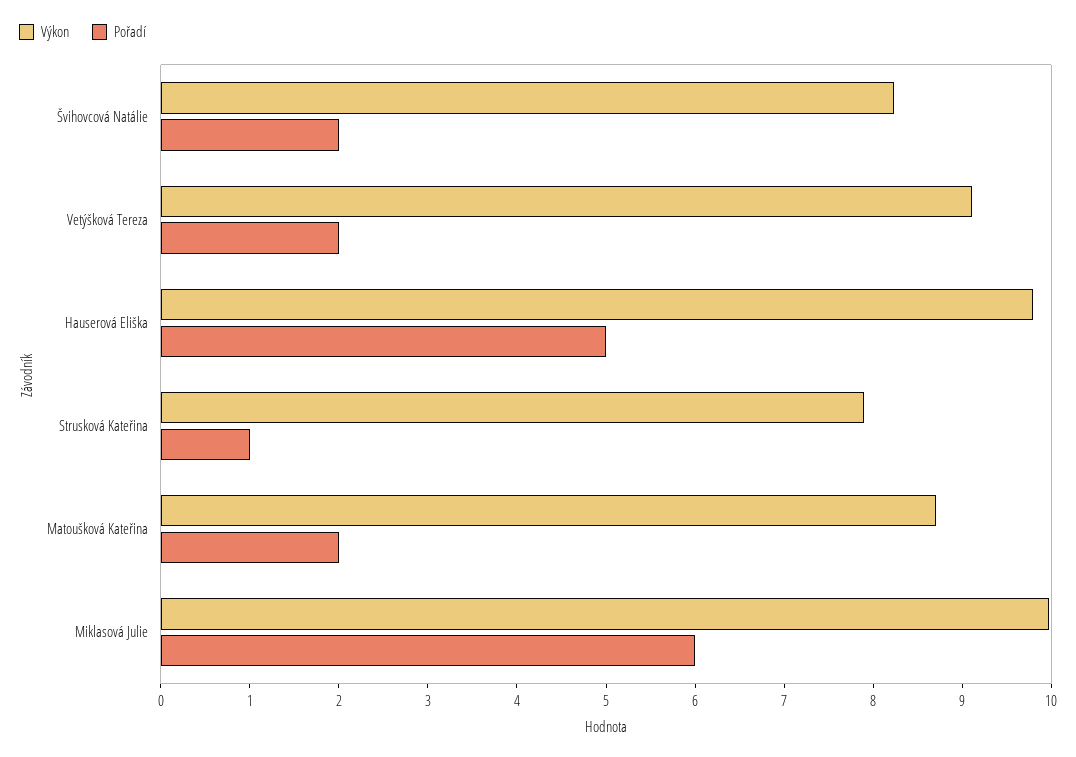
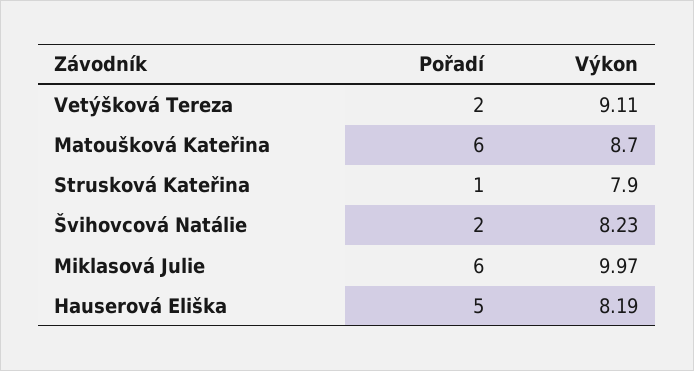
Výkon, Hauserová Eliška: 9.8 -> 8.19
Pořadí, Matoušková Kateřina: 2 -> 6

